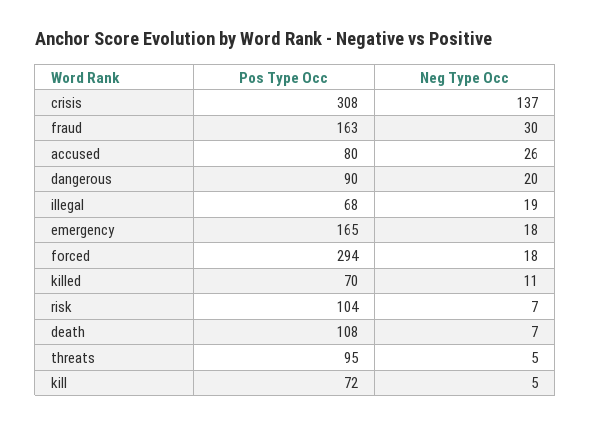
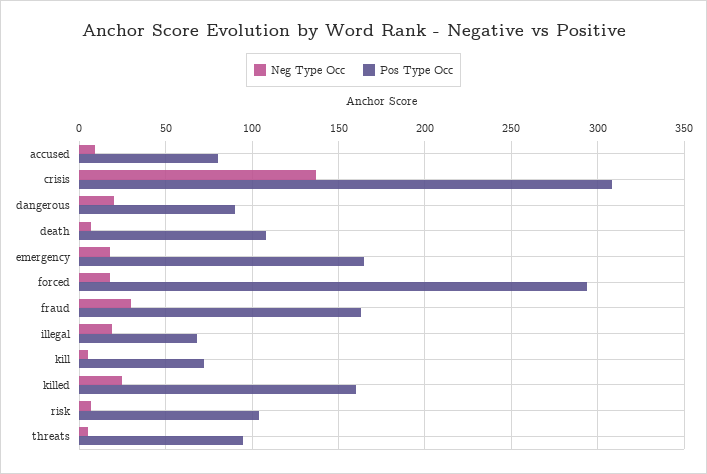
Neg Type Occ, accused: 26 -> 10
Pos Type Occ, killed: 70 -> 160
Neg Type Occ, killed: 11 -> 25

